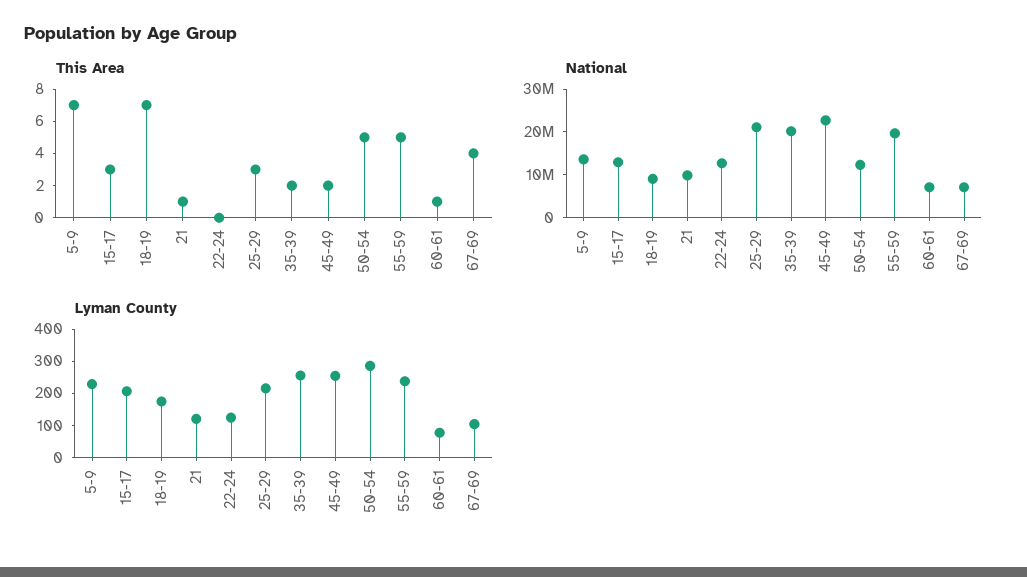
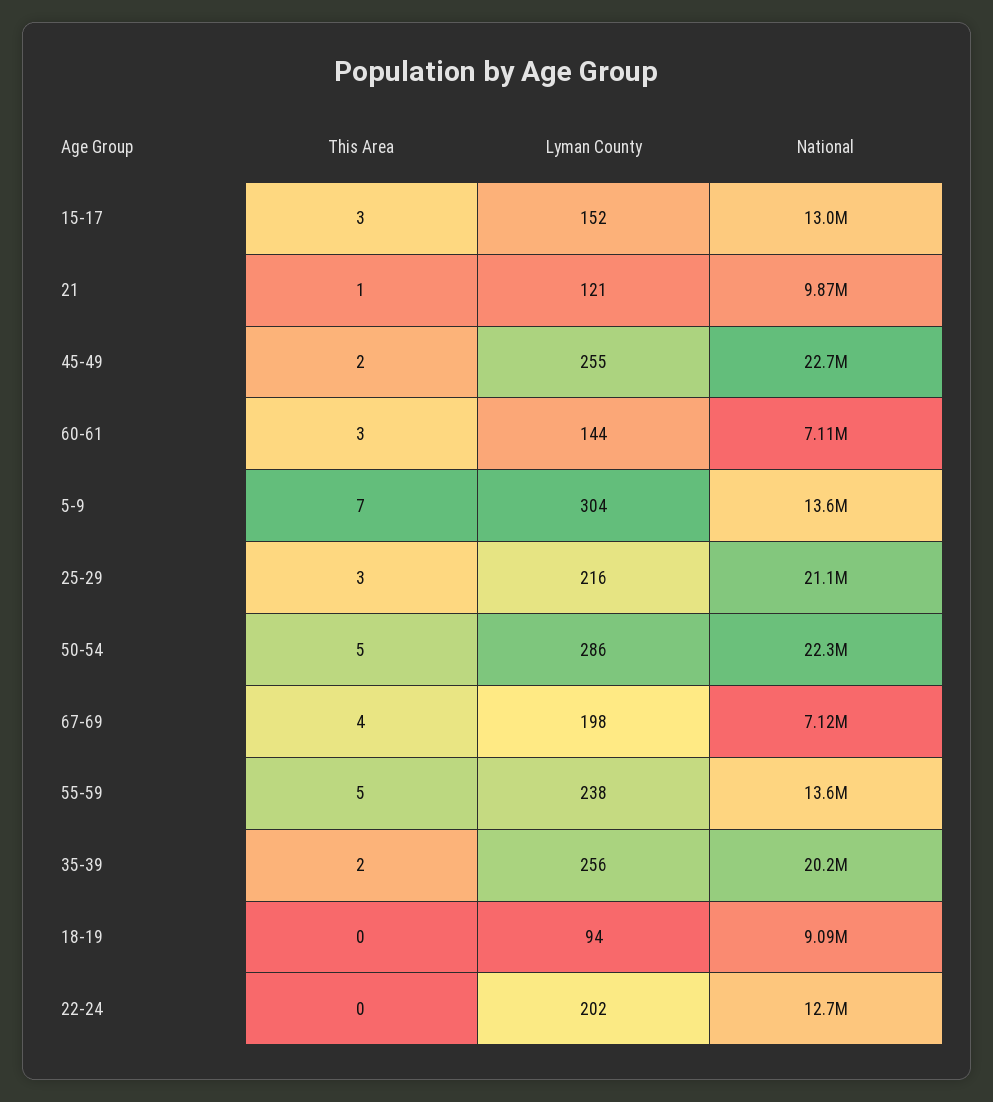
This Area, 18-19: 7 -> 0
This Area, 60-61: 1 -> 3
National, 50-54: 12000000 -> 22300000
National, 55-59: 20000000 -> 13600000
Lyman County, 5-9: 225 -> 304
Lyman County, 15-17: 200 -> 152
Lyman County, 18-19: 175 -> 94
Lyman County, 22-24: 125 -> 202
Lyman County, 60-61: 75 -> 144
Lyman County, 67-69: 100 -> 198

